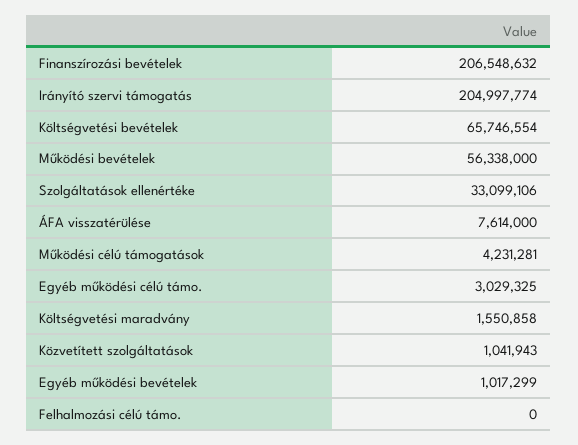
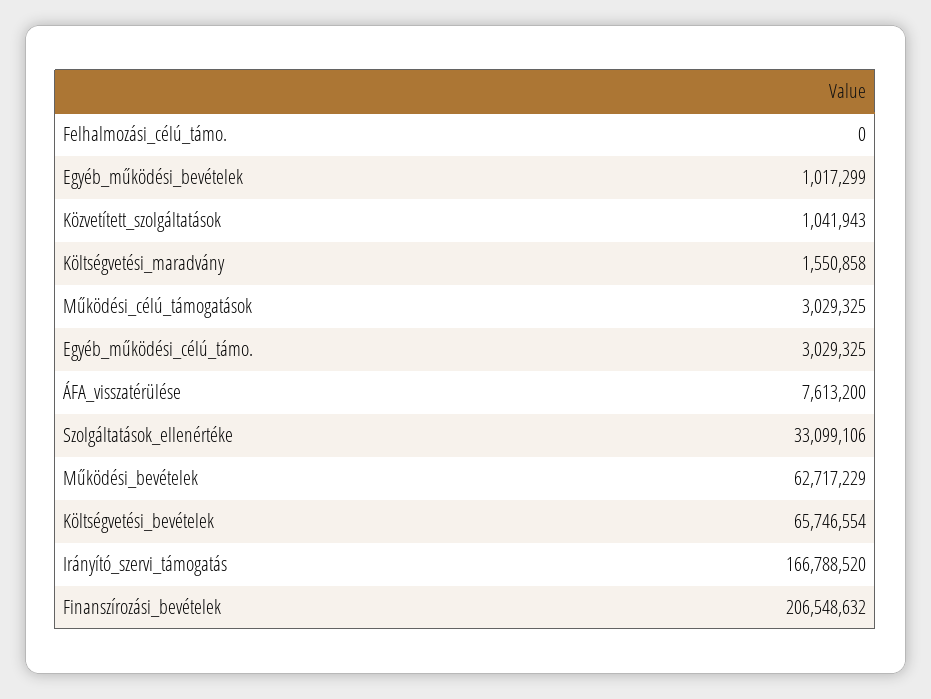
Irányító szervi támogatás: 204997774 -> 166788520
Működési bevételek: 56338000 -> 62717229
ÁFA visszatérülése: 7614000 -> 7613200
Működési célú támogatások: 4231281 -> 3029325

